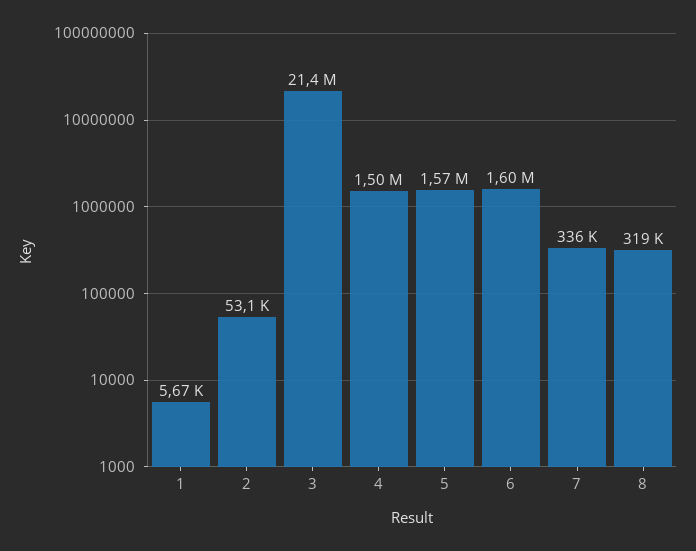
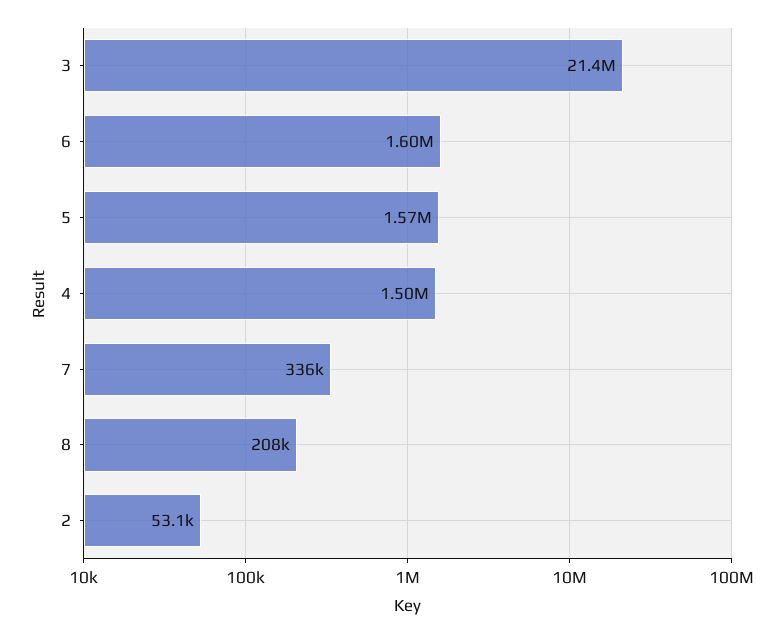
1: 5670 -> none
8: 319000 -> 208000

